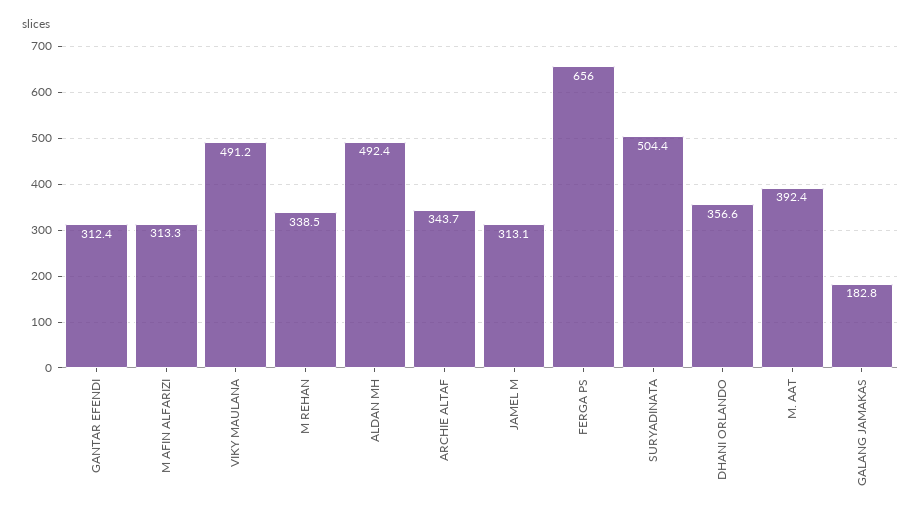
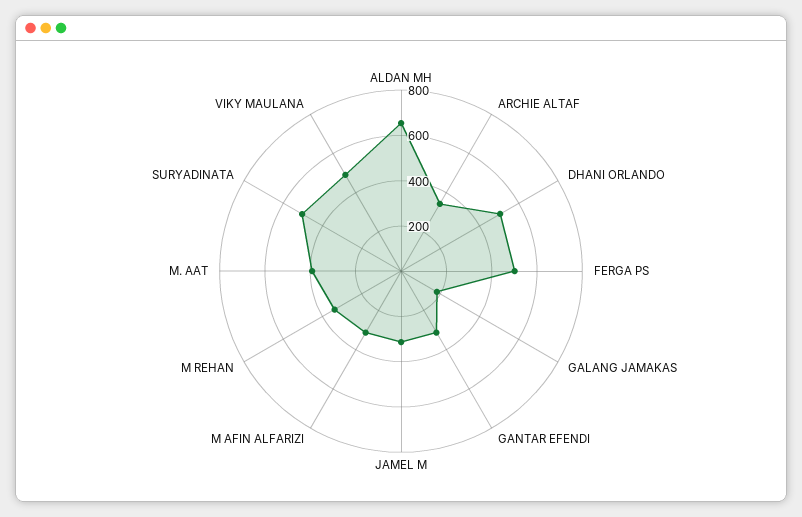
ALDAN MH: 492.4 -> 650
FERGA PS: 656 -> 500
DHANI ORLANDO: 356.6 -> 500

